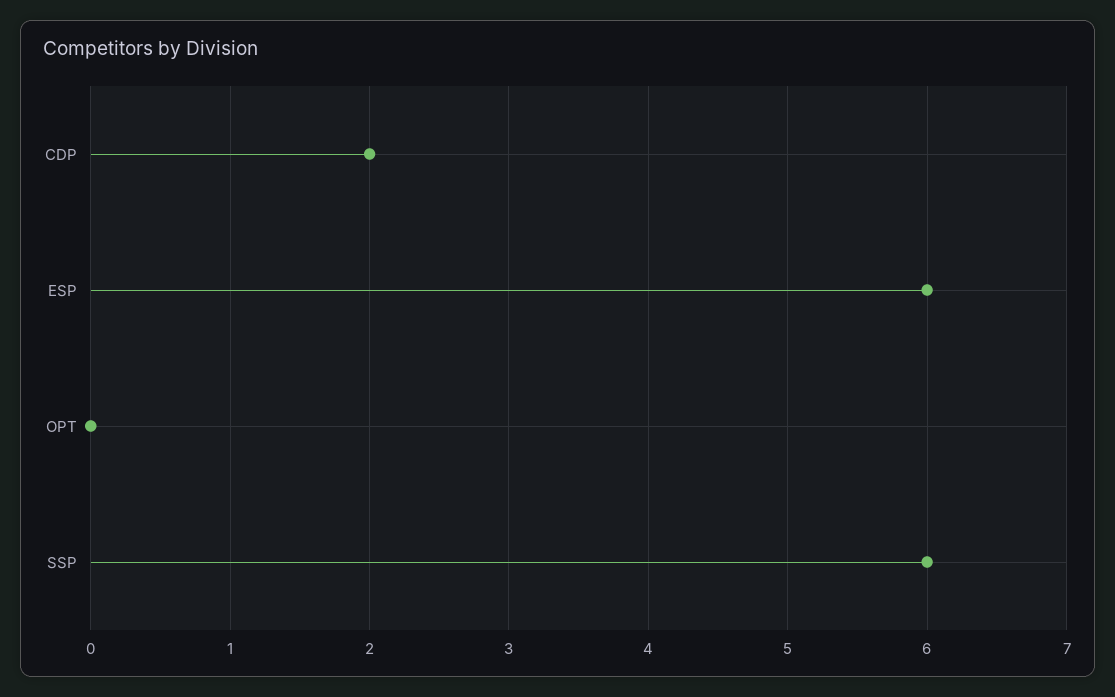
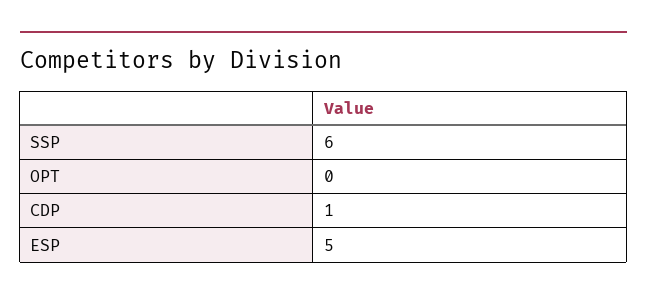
CDP: 2 -> 1
ESP: 6 -> 5

